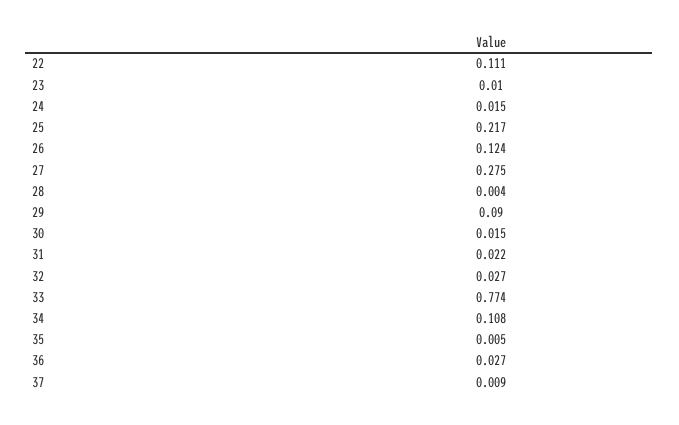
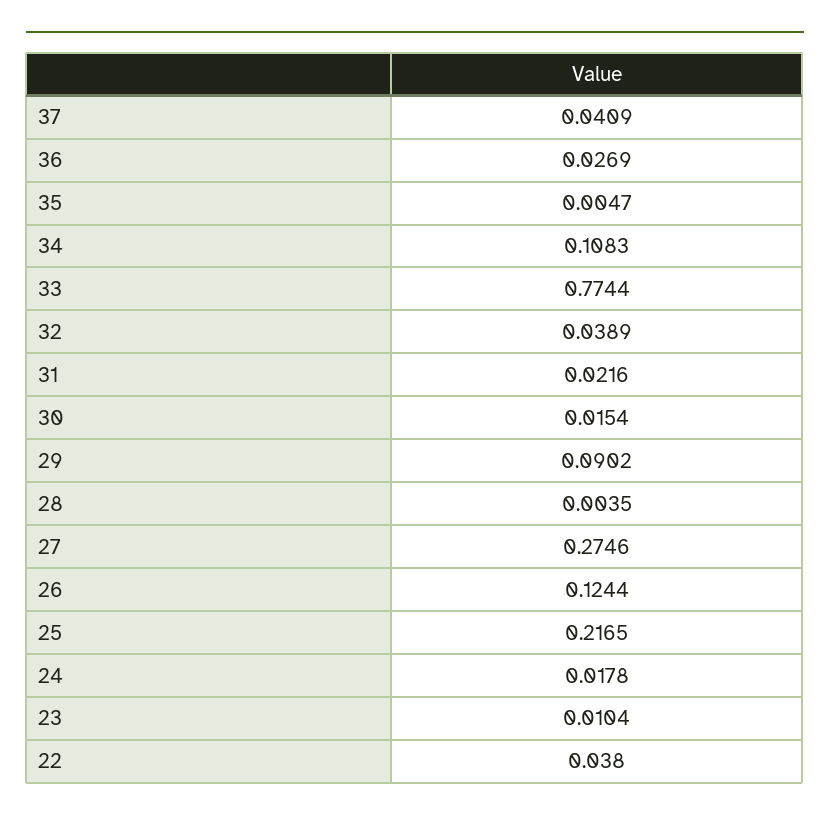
22: 0.111 -> 0.038
24: 0.015 -> 0.0178
32: 0.027 -> 0.0389
37: 0.009 -> 0.0409

